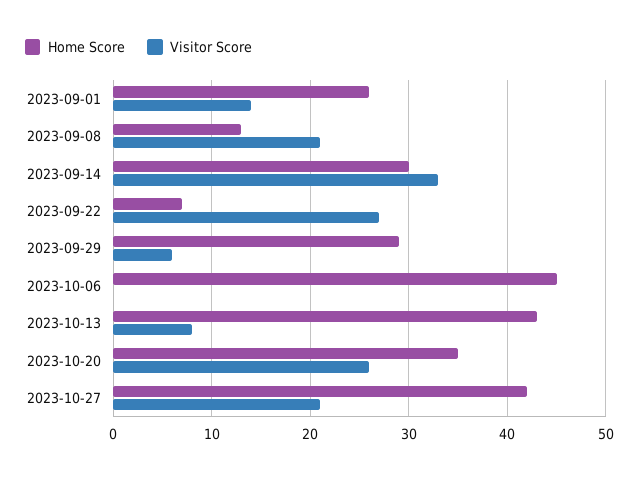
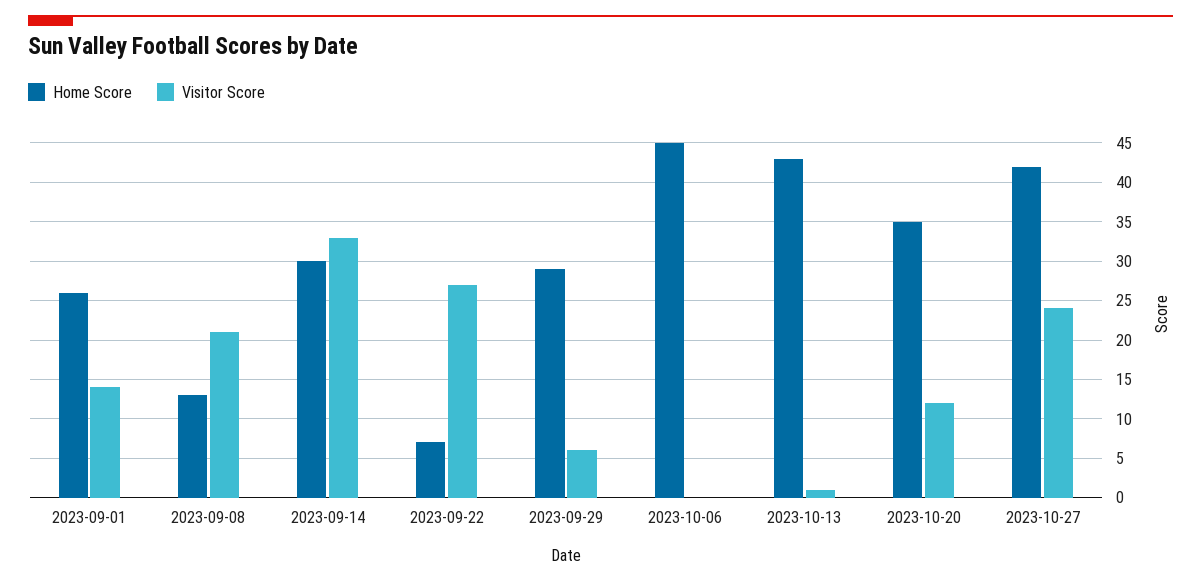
Visitor Score, 2023-10-13: 8 -> 1
Visitor Score, 2023-10-20: 26 -> 12
Visitor Score, 2023-10-27: 21 -> 24

